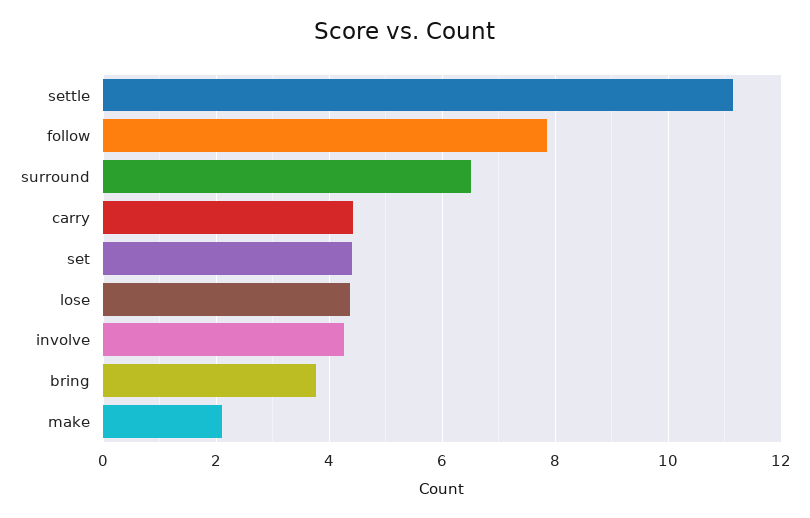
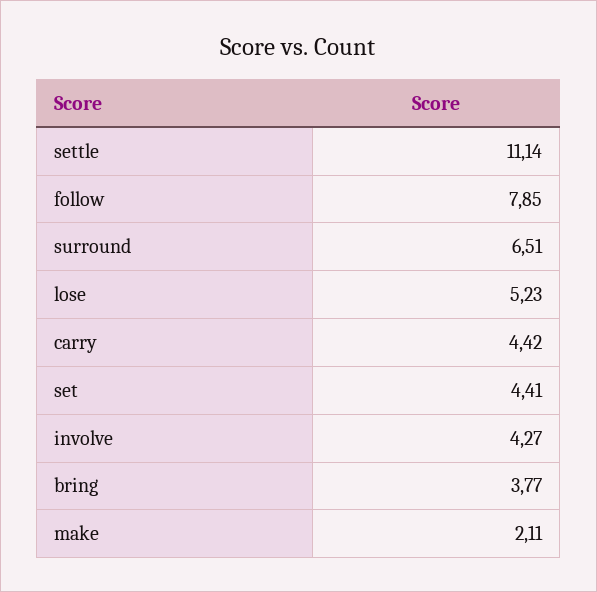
lose: 4.4 -> 5.23

